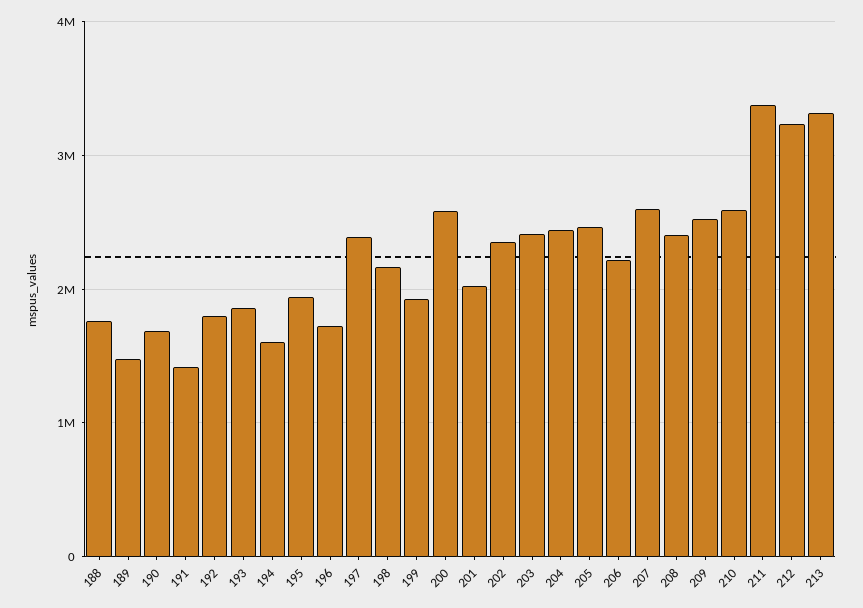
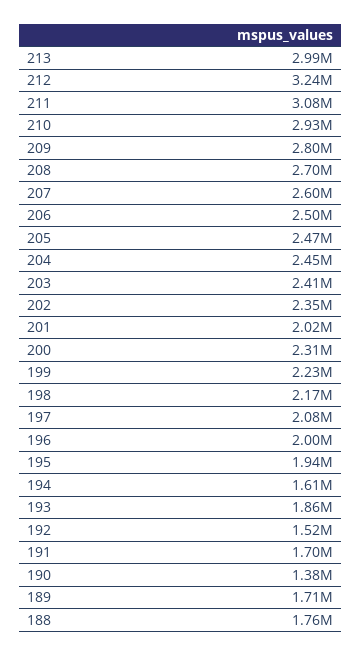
189: 1500000 -> 1710000
190: 1700000 -> 1380000
191: 1400000 -> 1700000
192: 1800000 -> 1520000
196: 1700000 -> 2000000
197: 2400000 -> 2080000
199: 1900000 -> 2230000
200: 2600000 -> 2310000
206: 2200000 -> 2500000
208: 2400000 -> 2700000
209: 2500000 -> 2800000
210: 2600000 -> 2930000
211: 3400000 -> 3080000
213: 3300000 -> 2990000

